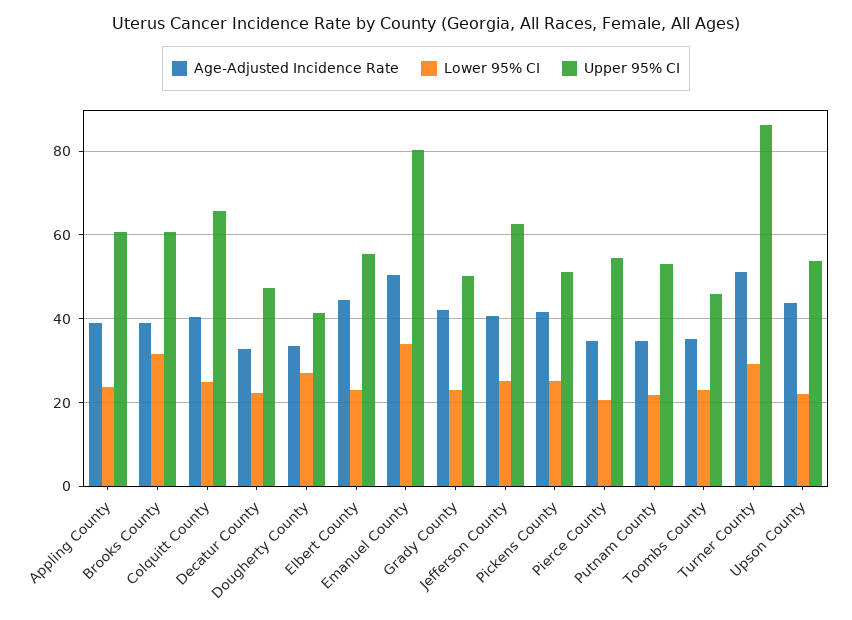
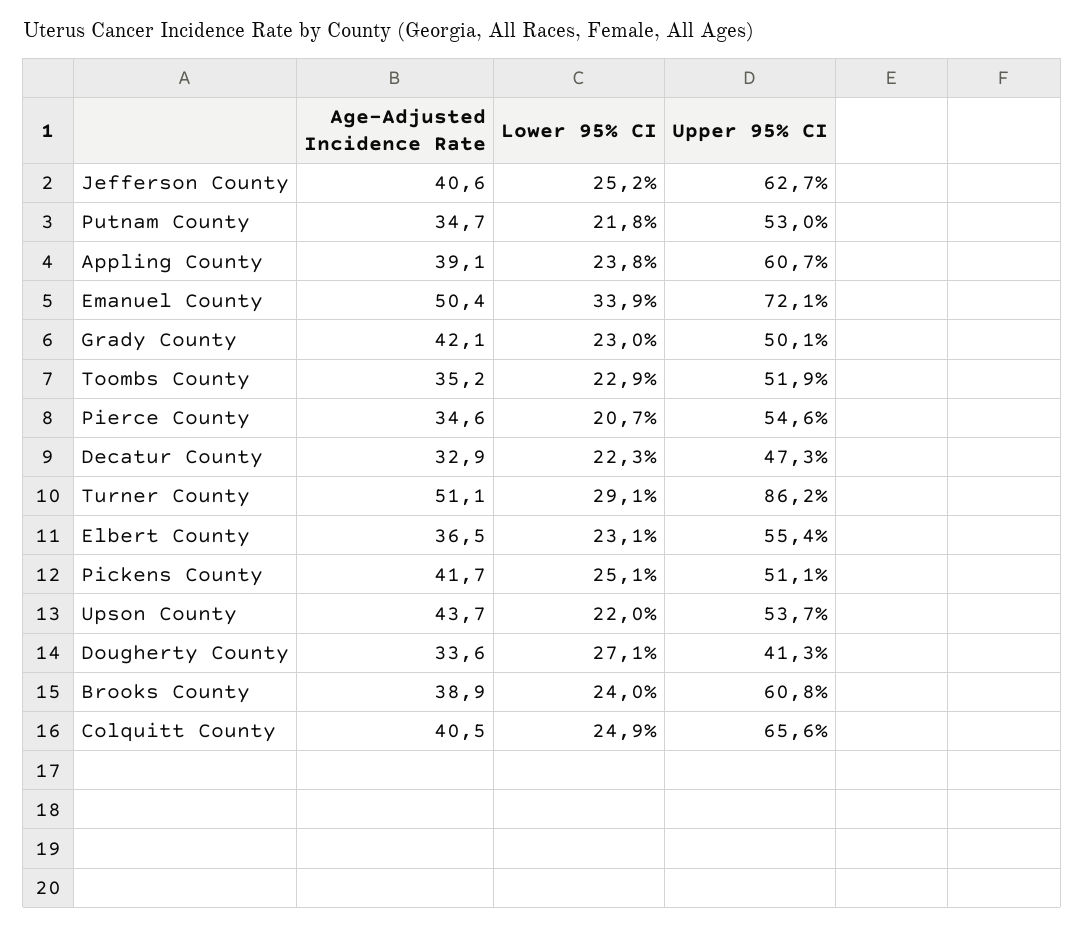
Lower 95% CI, Brooks County: 32 -> 24
Age-Adjusted Incidence Rate, Elbert County: 44 -> 36.5
Upper 95% CI, Emanuel County: 80 -> 72.1
Upper 95% CI, Toombs County: 46 -> 51.9

